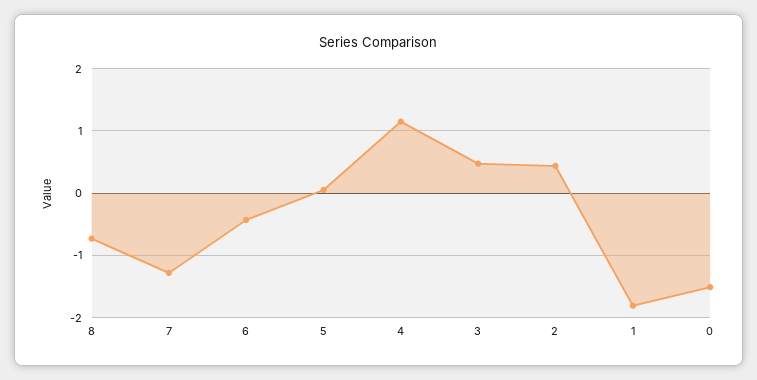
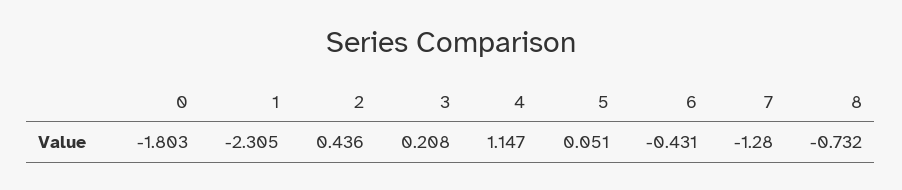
3: 0.5 -> 0.208
1: -1.8 -> -2.305
0: -1.5 -> -1.803

